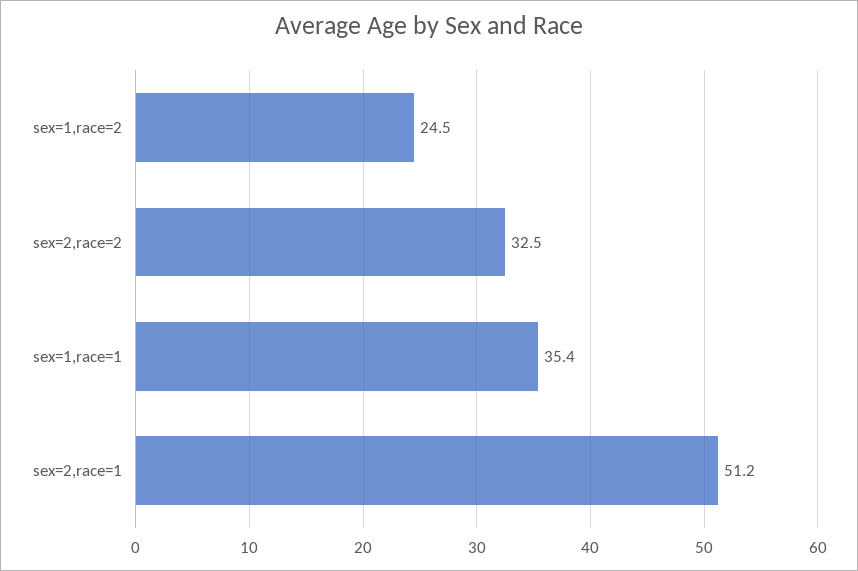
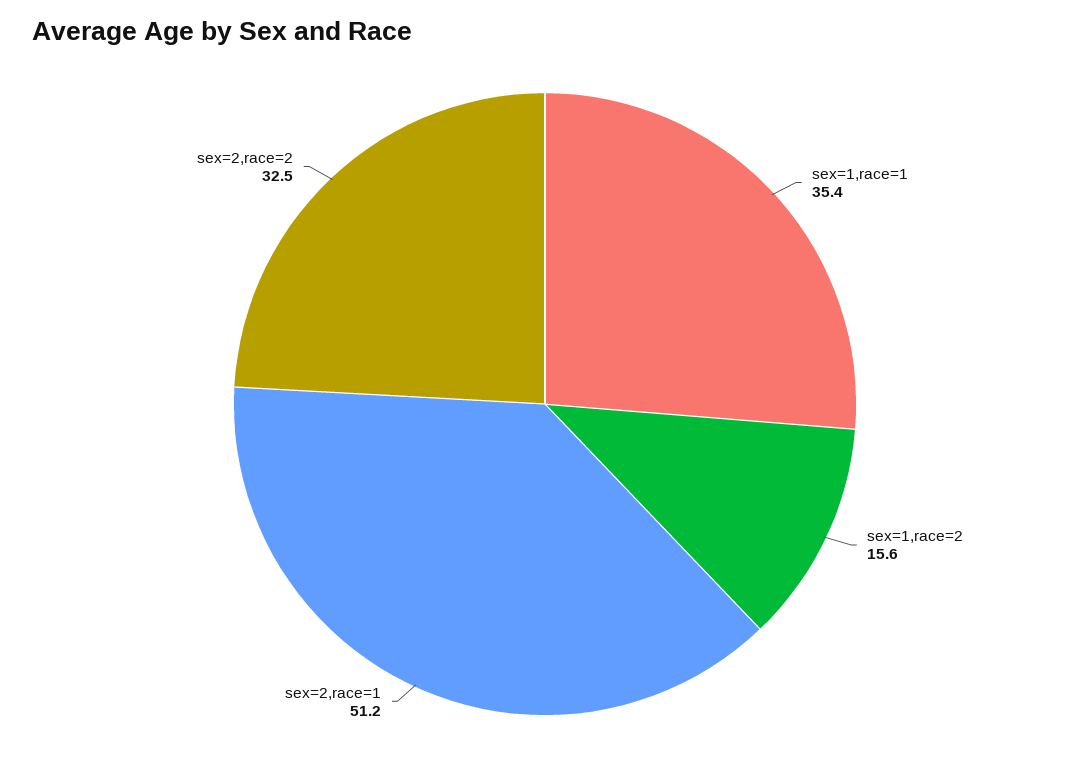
sex=1,race=2: 24.5 -> 15.6

